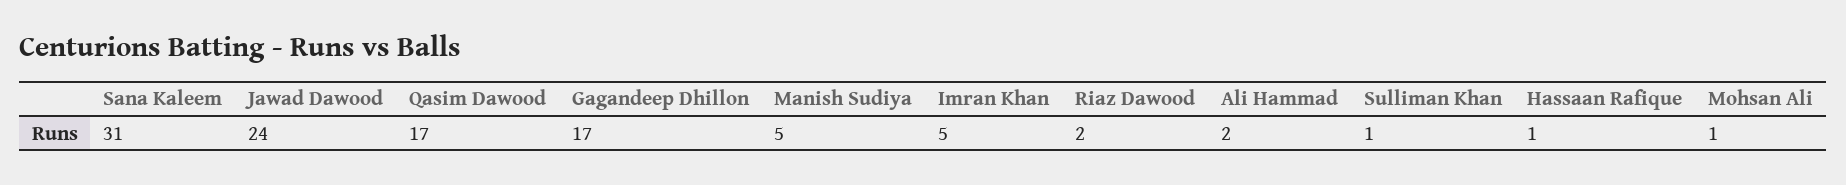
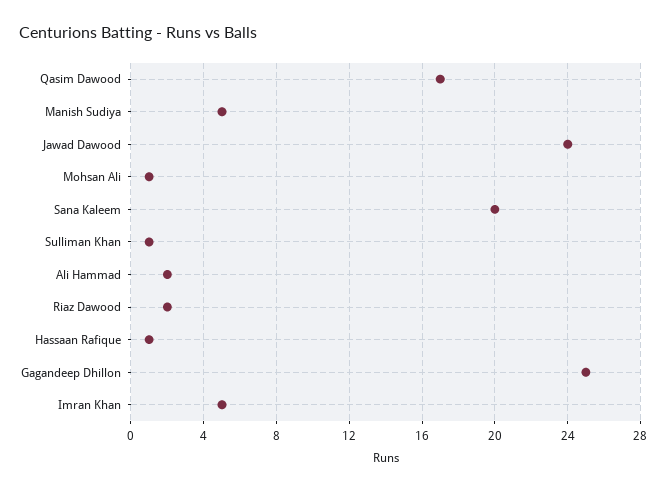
Sana Kaleem: 31 -> 20
Gagandeep Dhillon: 17 -> 25

